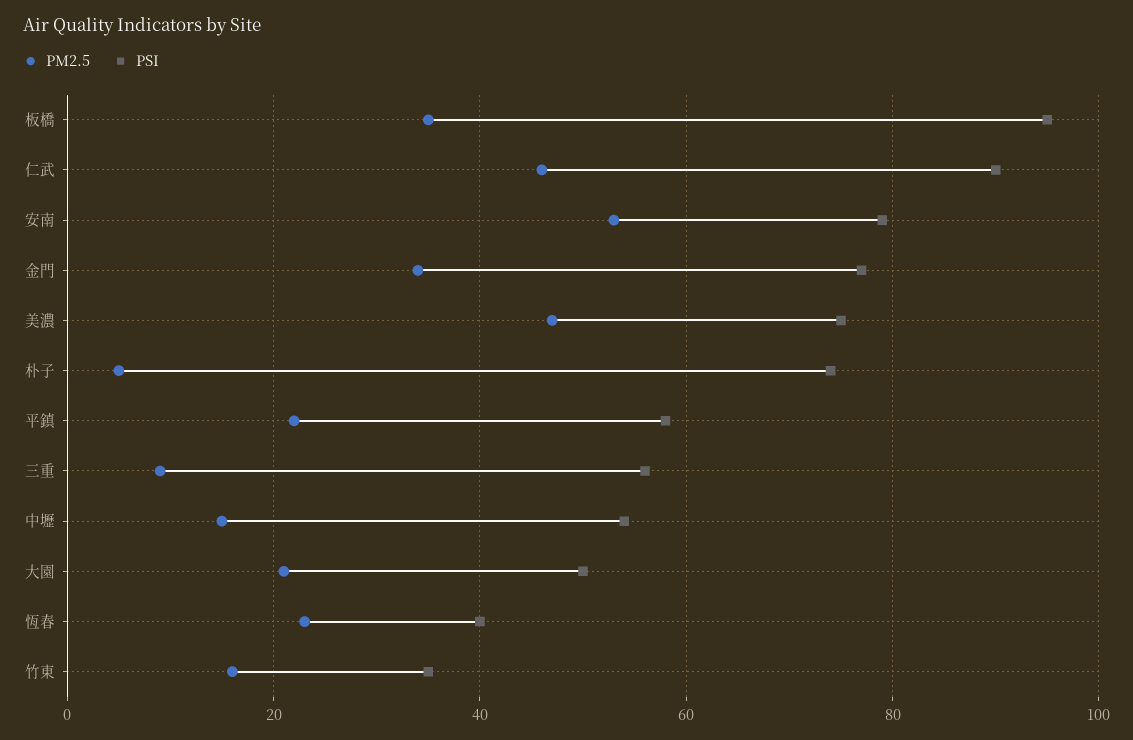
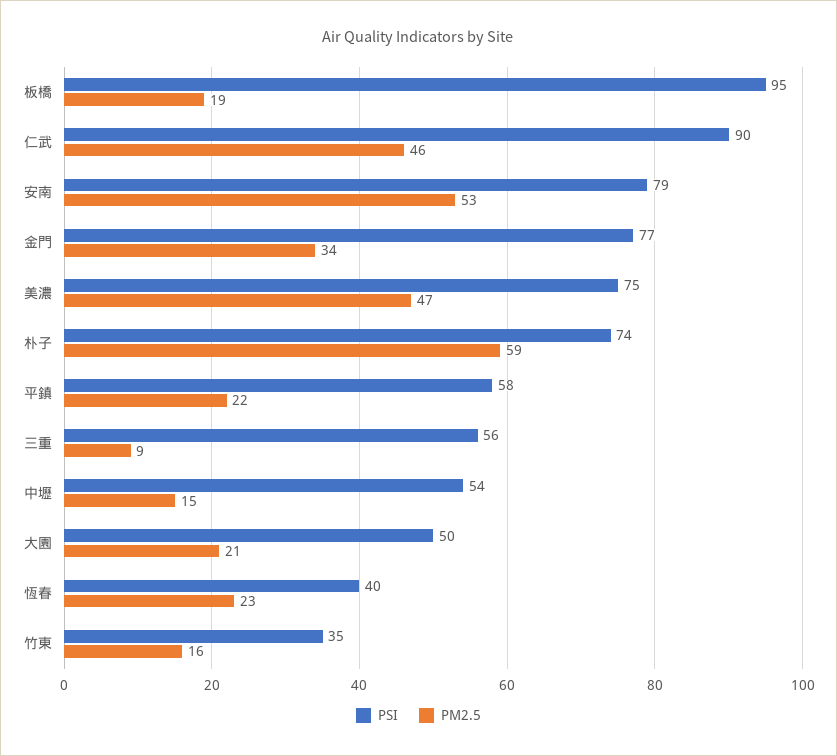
PM2.5, 板橋: 35 -> 19
PM2.5, 朴子: 5 -> 59

